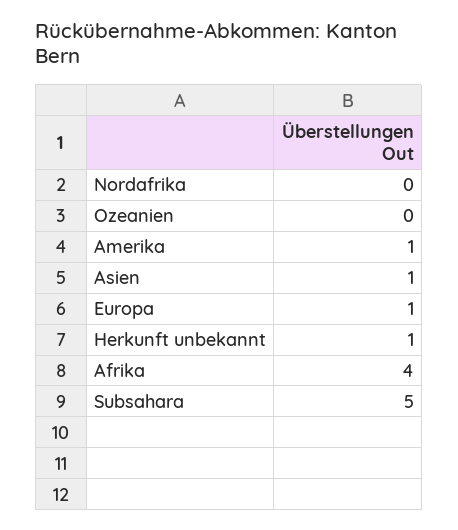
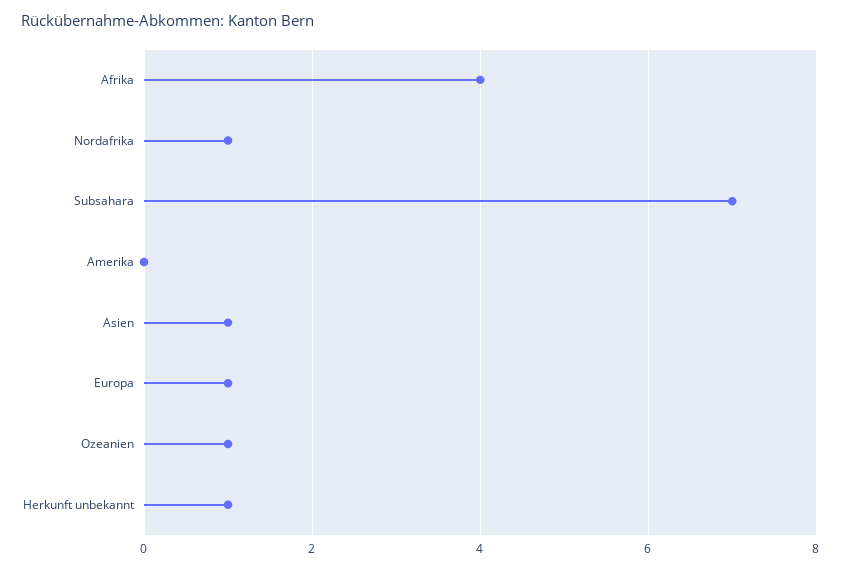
Nordafrika: 0 -> 1
Ozeanien: 0 -> 1
Amerika: 1 -> 0
Subsahara: 5 -> 7

